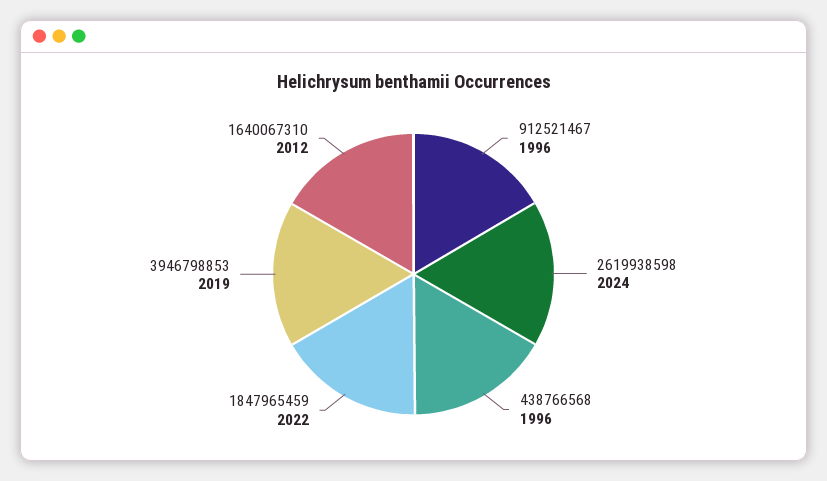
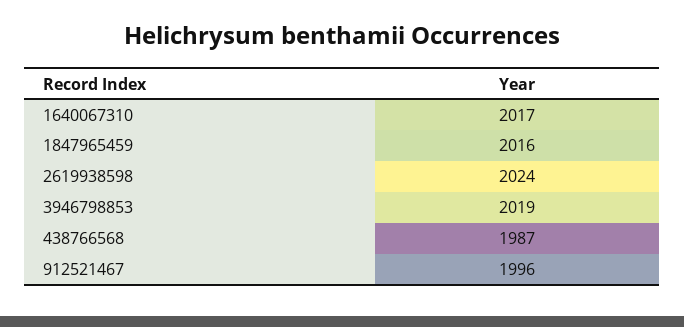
438766568: 1996 -> 1987
1847965459: 2022 -> 2016
1640067310: 2012 -> 2017

